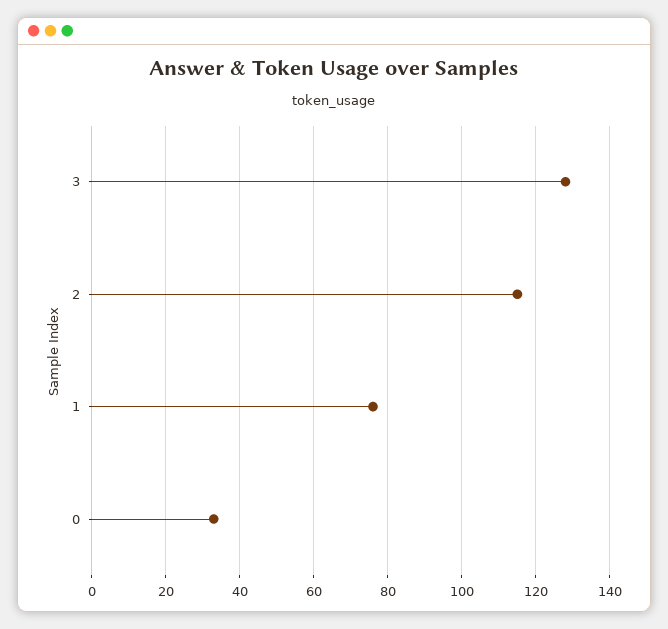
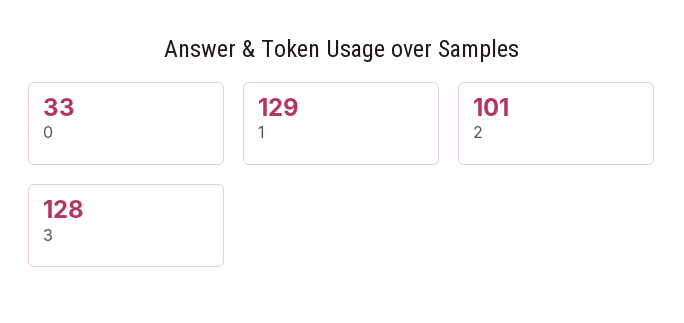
2: 115 -> 101
1: 75 -> 129

